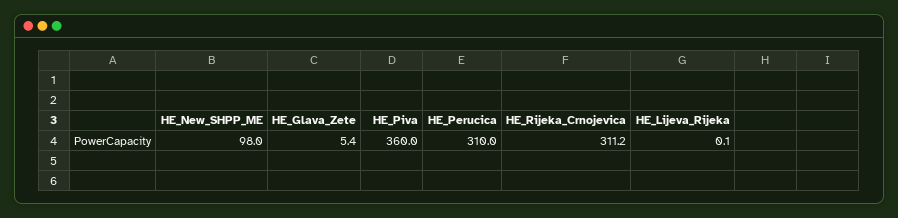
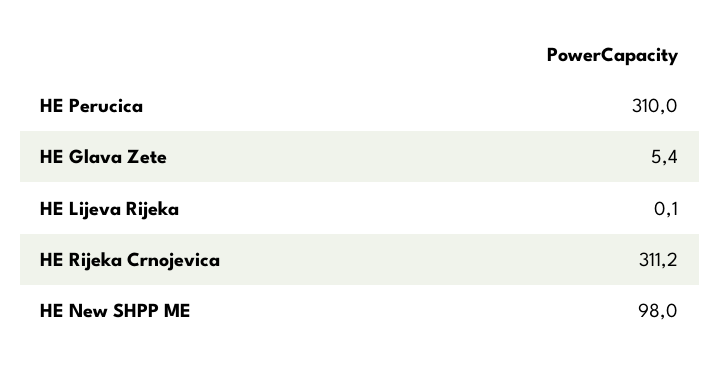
HE_Piva: 360 -> none

